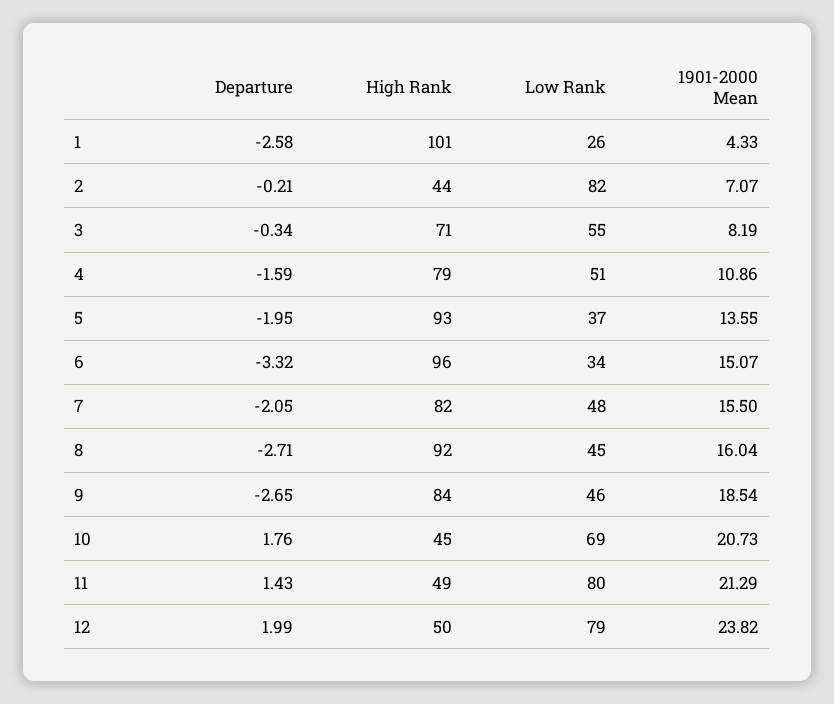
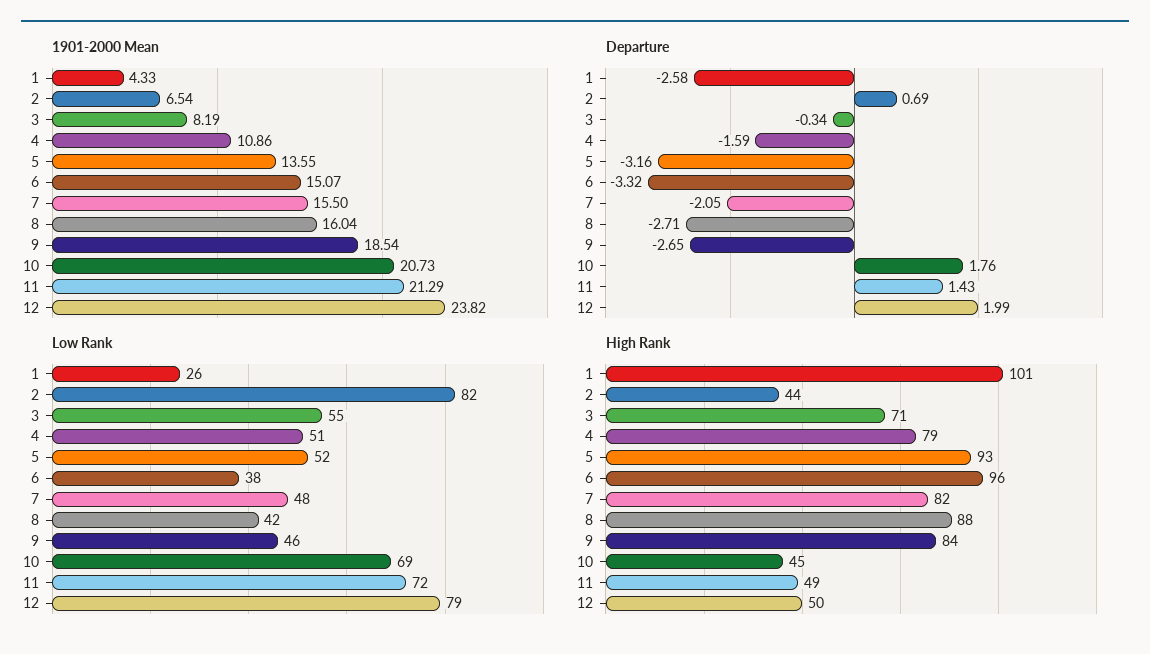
Departure, 2: -0.21 -> 0.69
1901-2000 Mean, 2: 7.07 -> 6.54
Departure, 5: -1.95 -> -3.16
Low Rank, 5: 37 -> 52
Low Rank, 6: 34 -> 38
High Rank, 8: 92 -> 88
Low Rank, 8: 45 -> 42
Low Rank, 11: 80 -> 72

